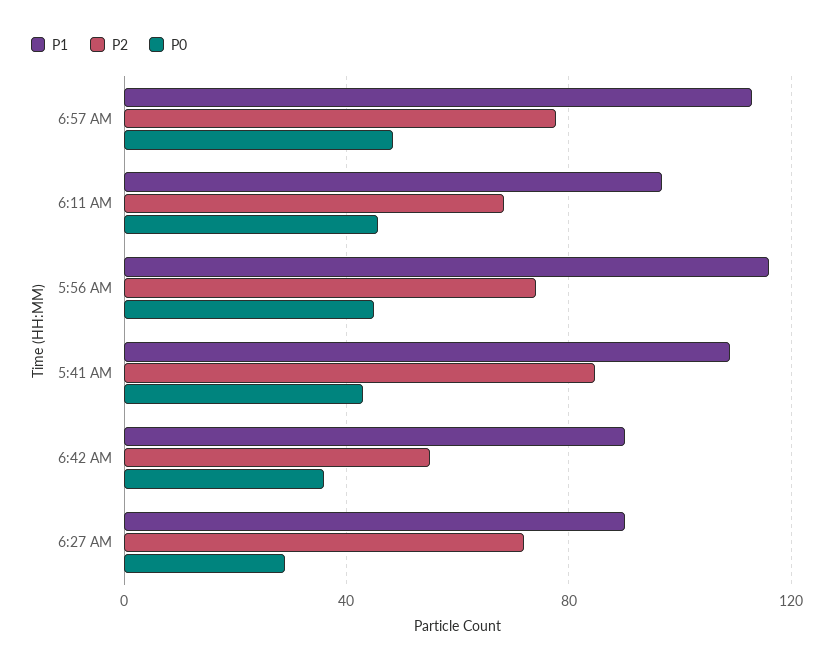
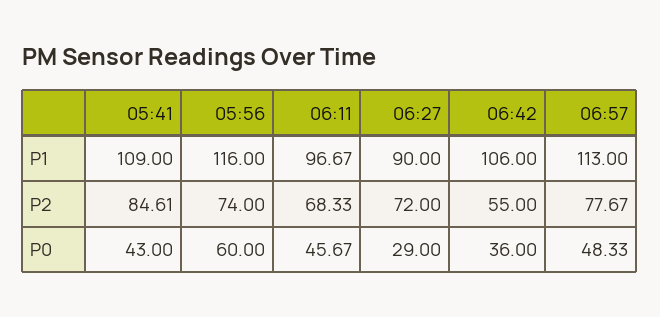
P0, 5:56 AM: 45 -> 60
P1, 6:42 AM: 90 -> 106

